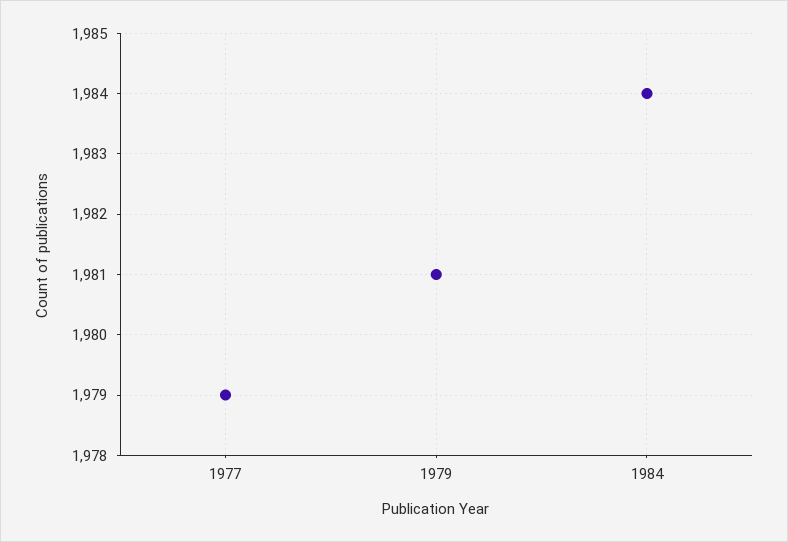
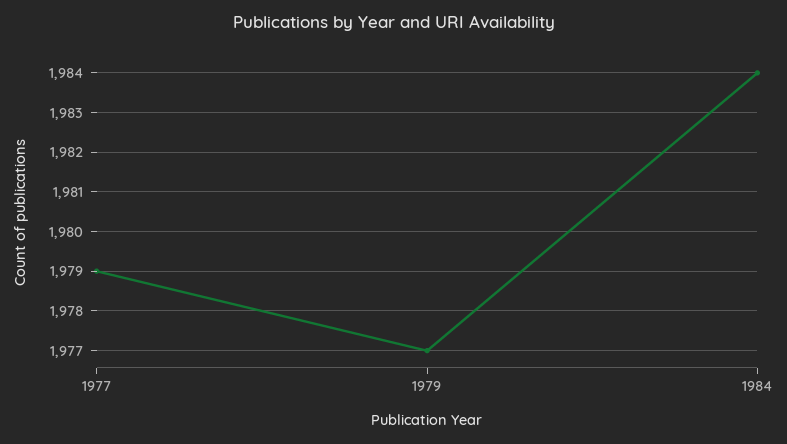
1979: 1981 -> 1977

